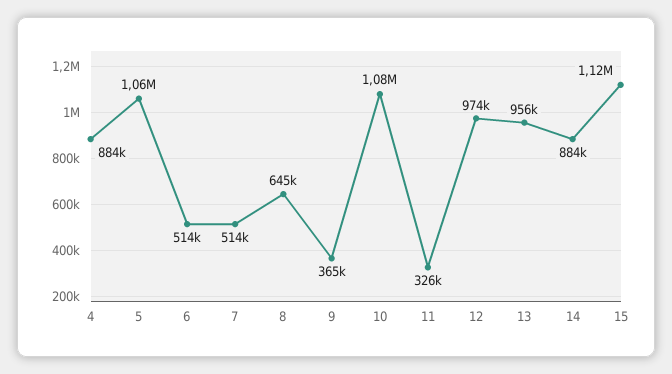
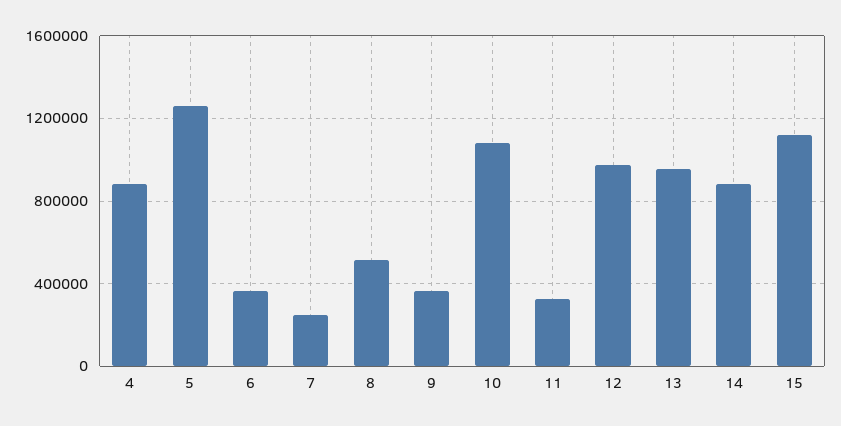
5: 1060000 -> 1250000
6: 514000 -> 350000
7: 514000 -> 250000
8: 645000 -> 500000

